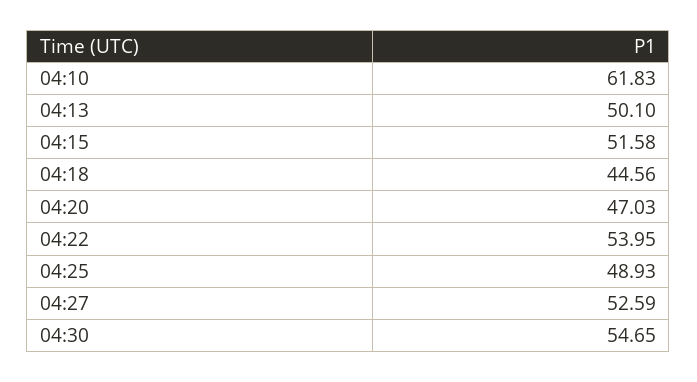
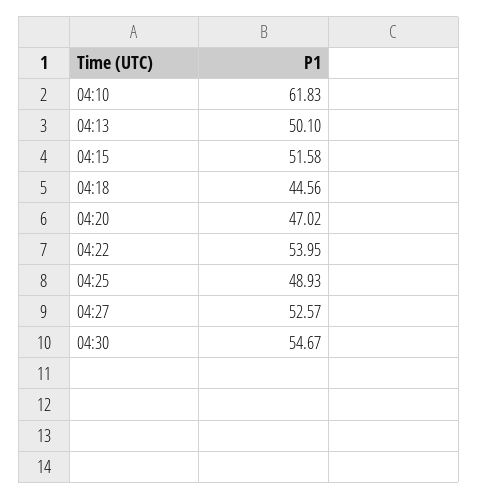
04:20: 47.03 -> 47.02
04:27: 52.59 -> 52.57
04:30: 54.65 -> 54.67

